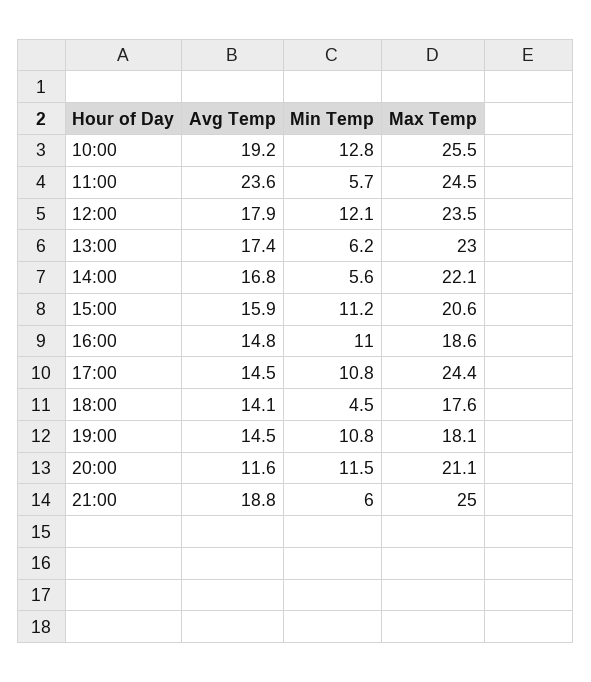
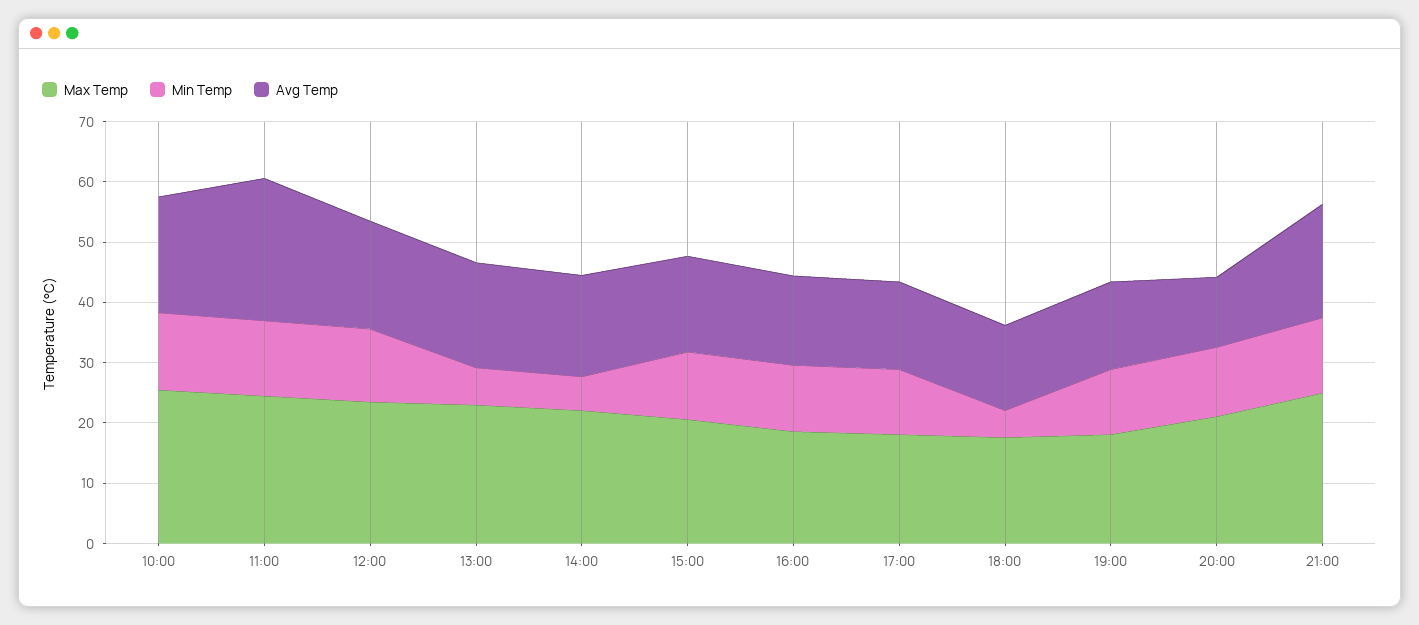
Min Temp, 11:00: 5.7 -> 12
Max Temp, 17:00: 24.4 -> 18
Min Temp, 21:00: 6 -> 12

